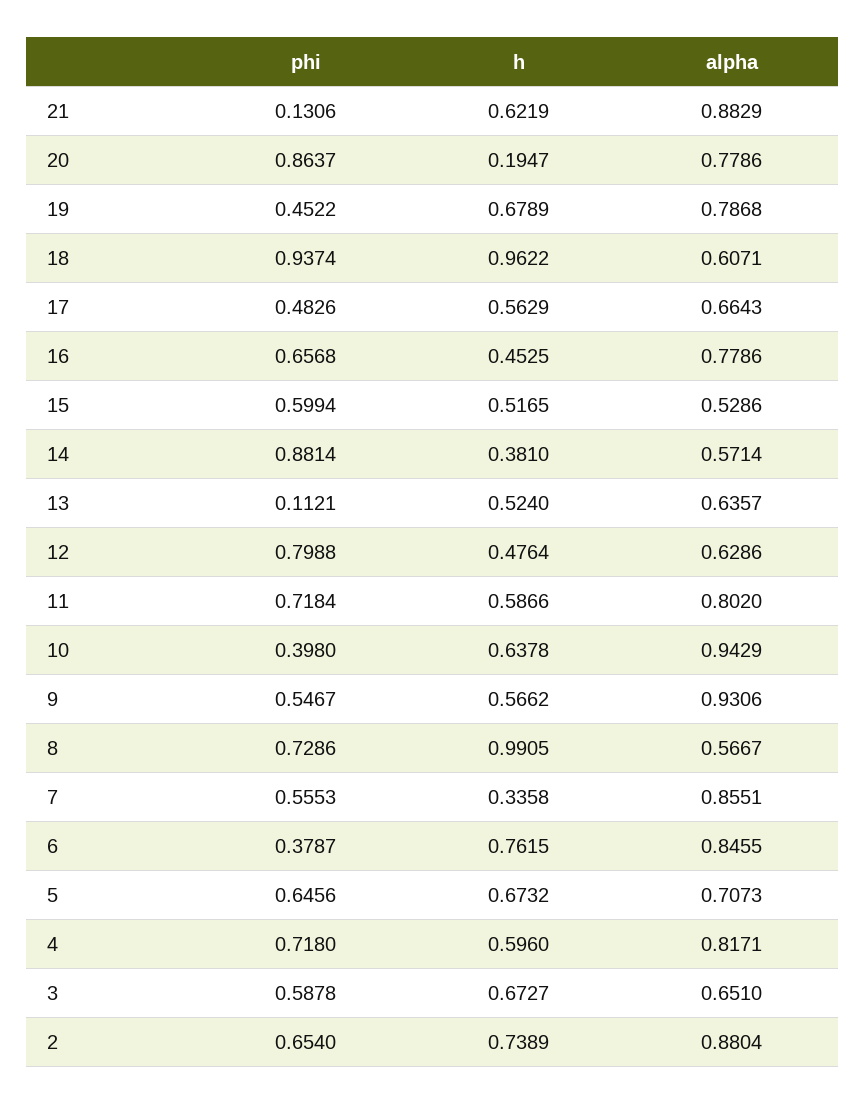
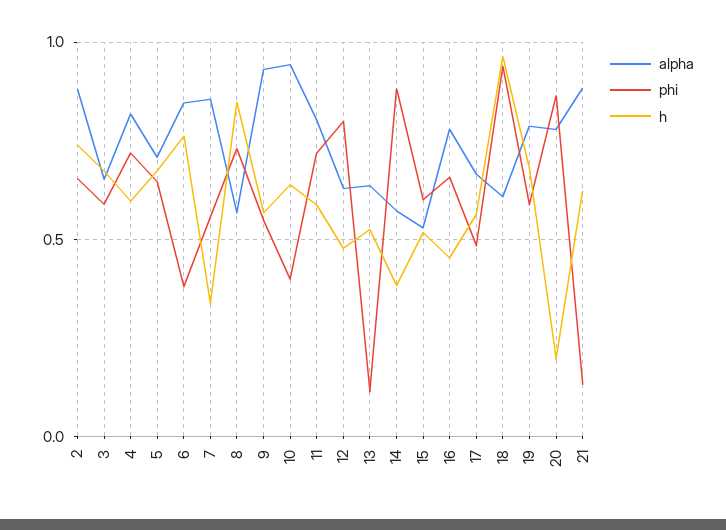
phi, 19: 0.4522 -> 0.6
h, 8: 0.9905 -> 0.85

